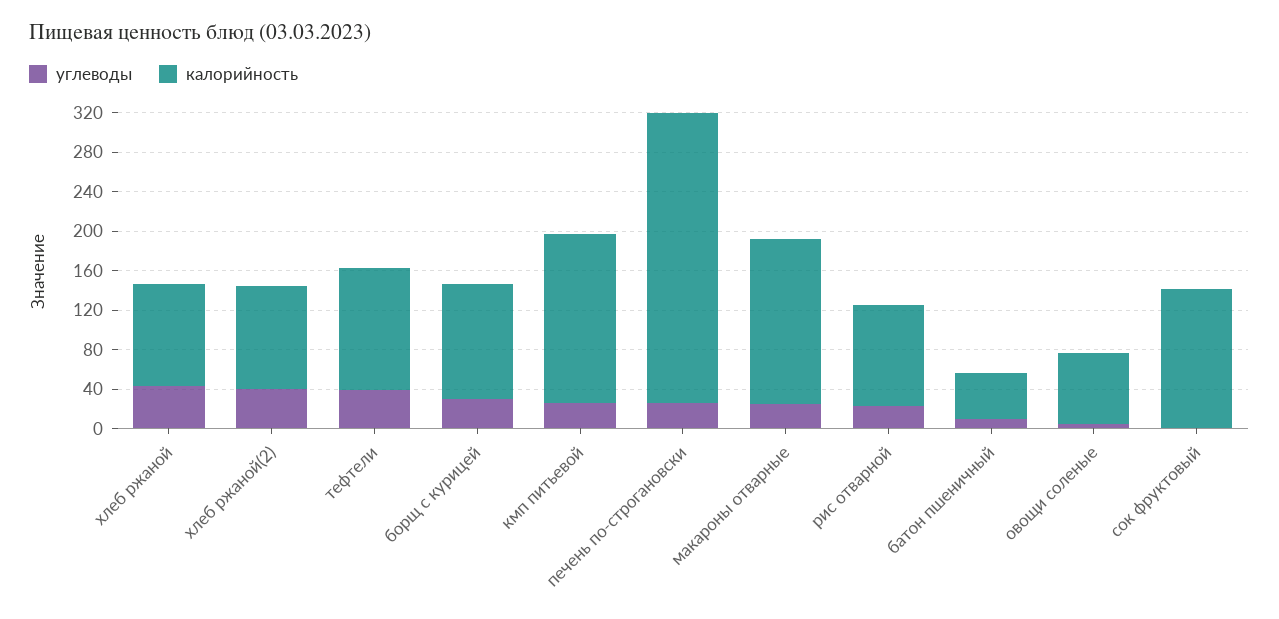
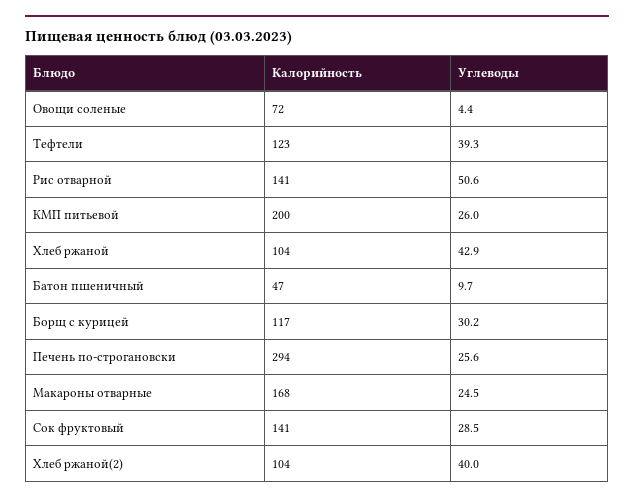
калорийность, кмп питьевой: 170 -> 200
углеводы, рис отварной: 20 -> 50.6
калорийность, рис отварной: 100 -> 141
углеводы, сок фруктовый: 0 -> 28.5

